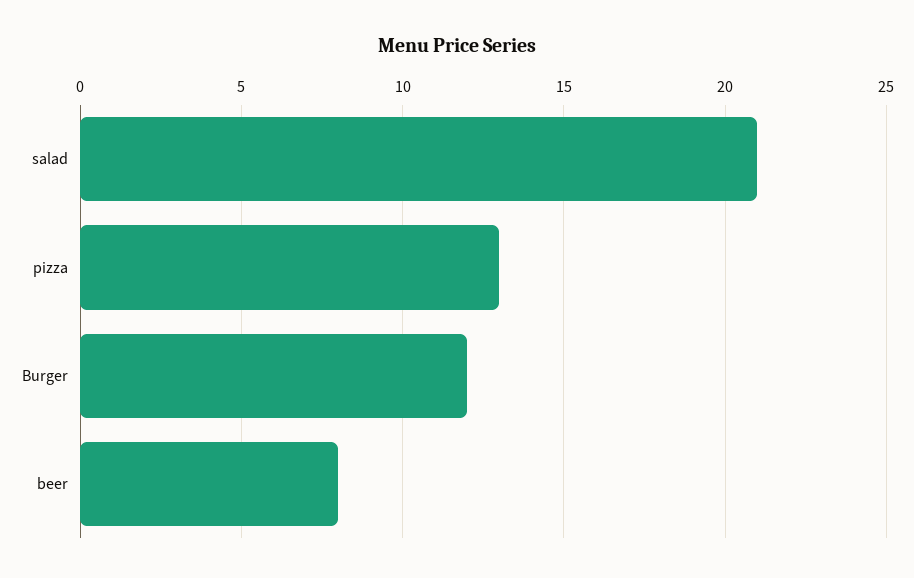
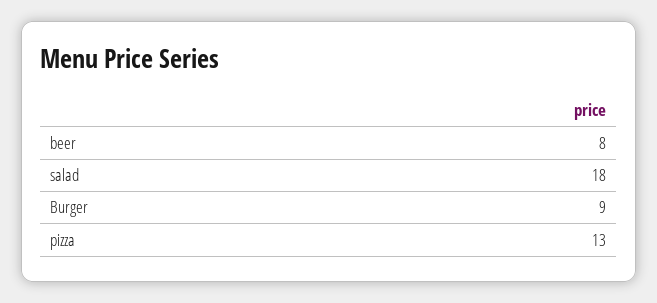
salad: 21 -> 18
Burger: 12 -> 9

